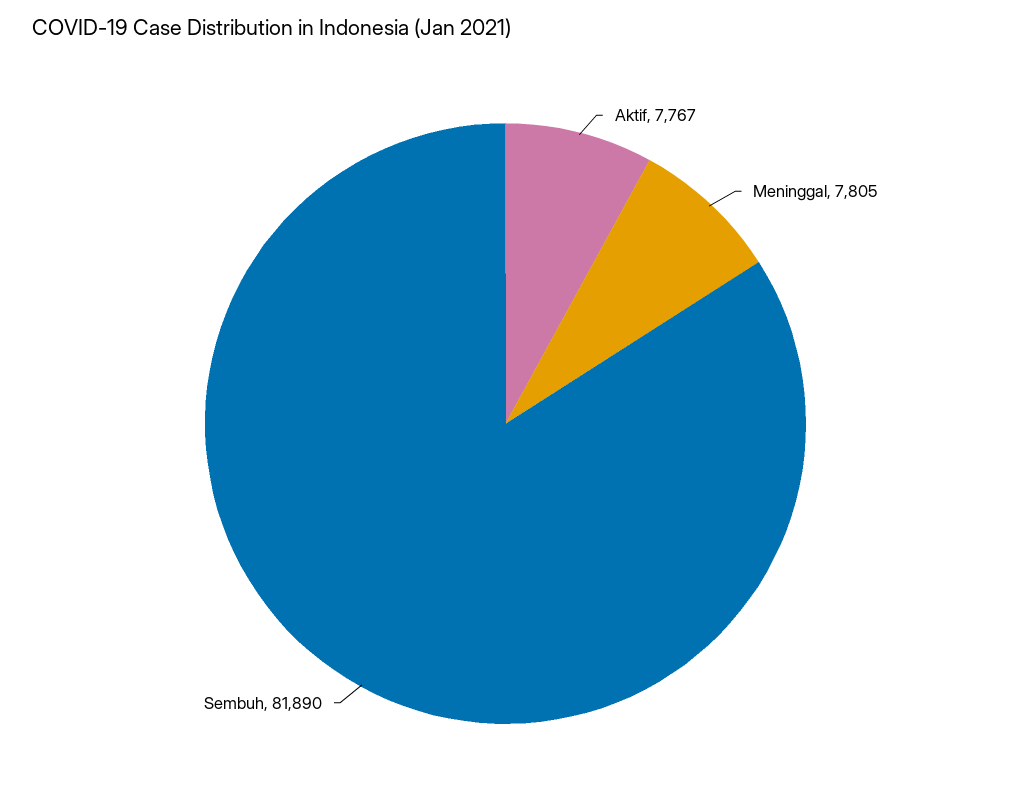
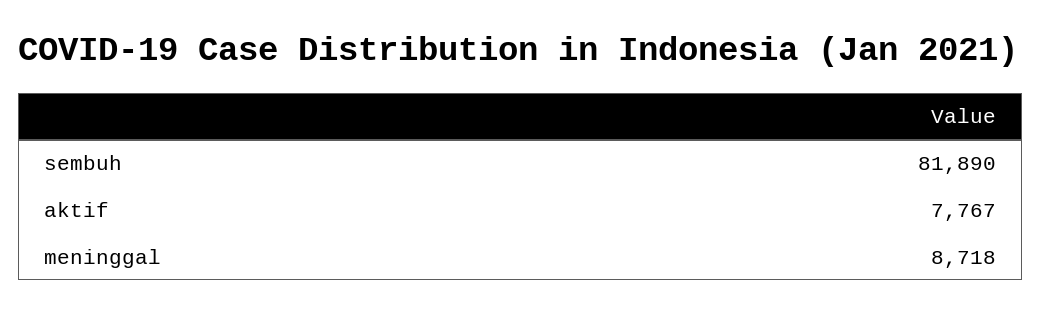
Meninggal: 7805 -> 8718

